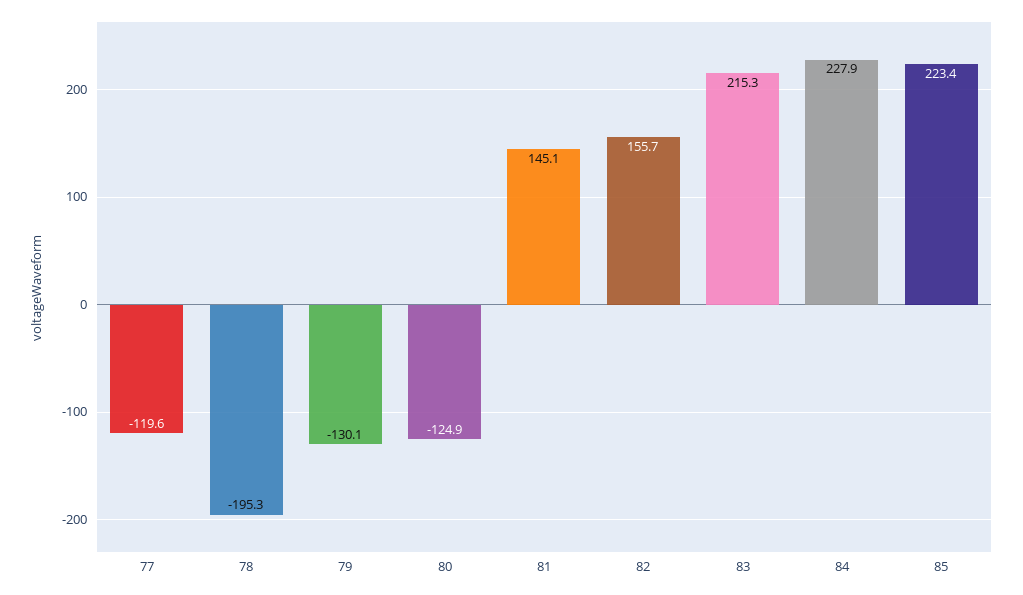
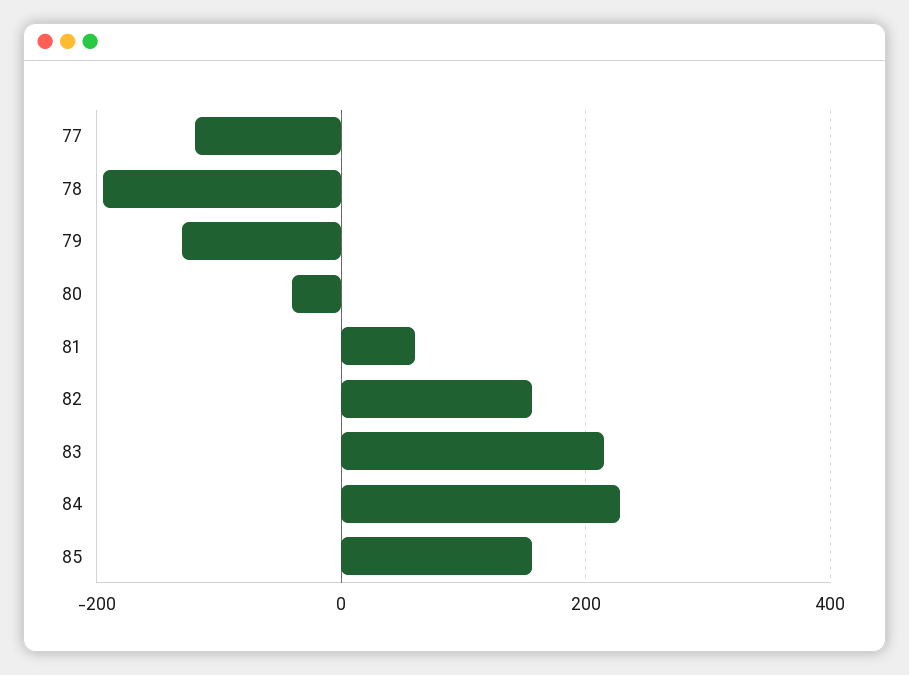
80: -124.9 -> -40
81: 145.1 -> 60
85: 223.4 -> 160

